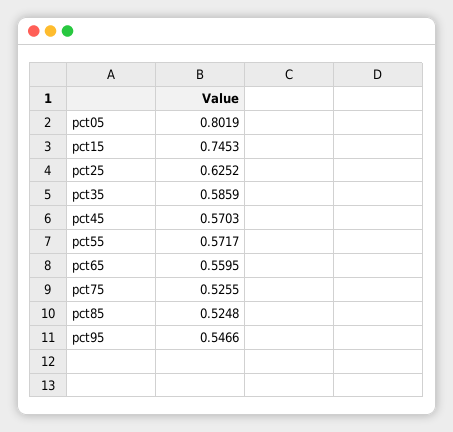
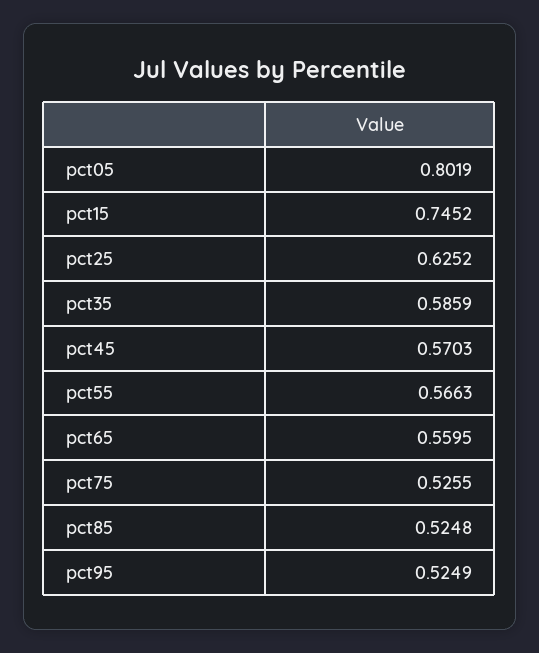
pct15: 0.7453 -> 0.7452
pct55: 0.5717 -> 0.5663
pct95: 0.5466 -> 0.5249

